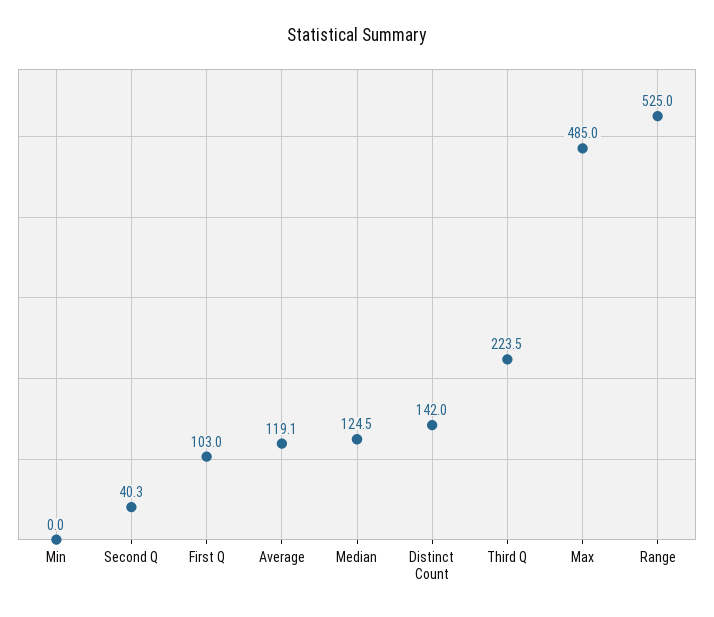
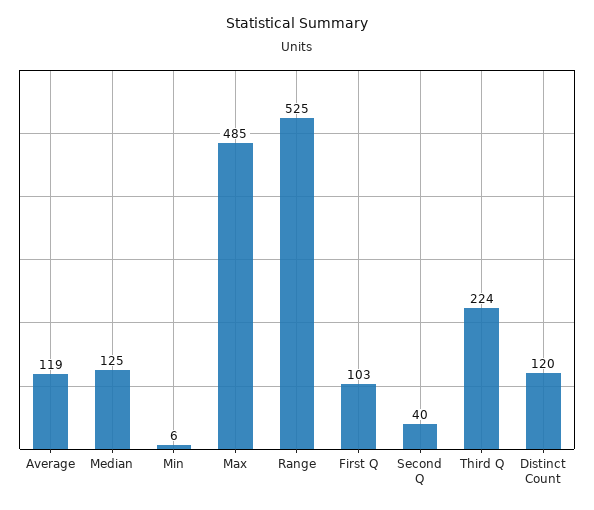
Min: 0 -> 6
Distinct Count: 142 -> 120

